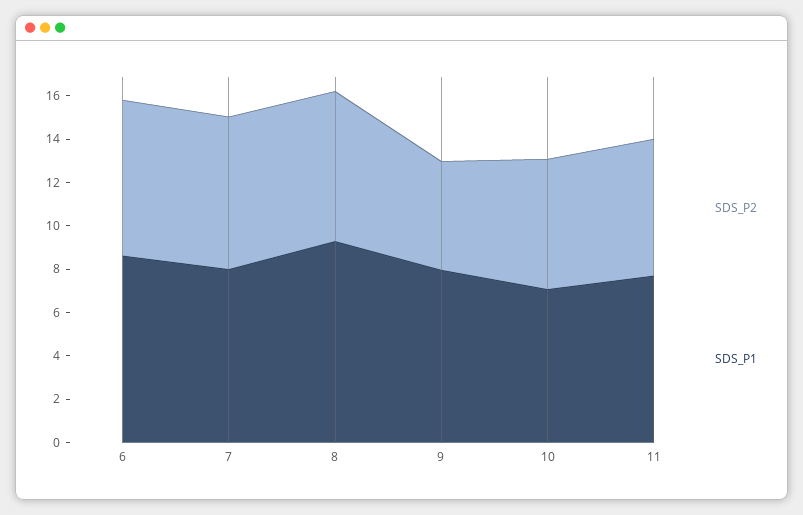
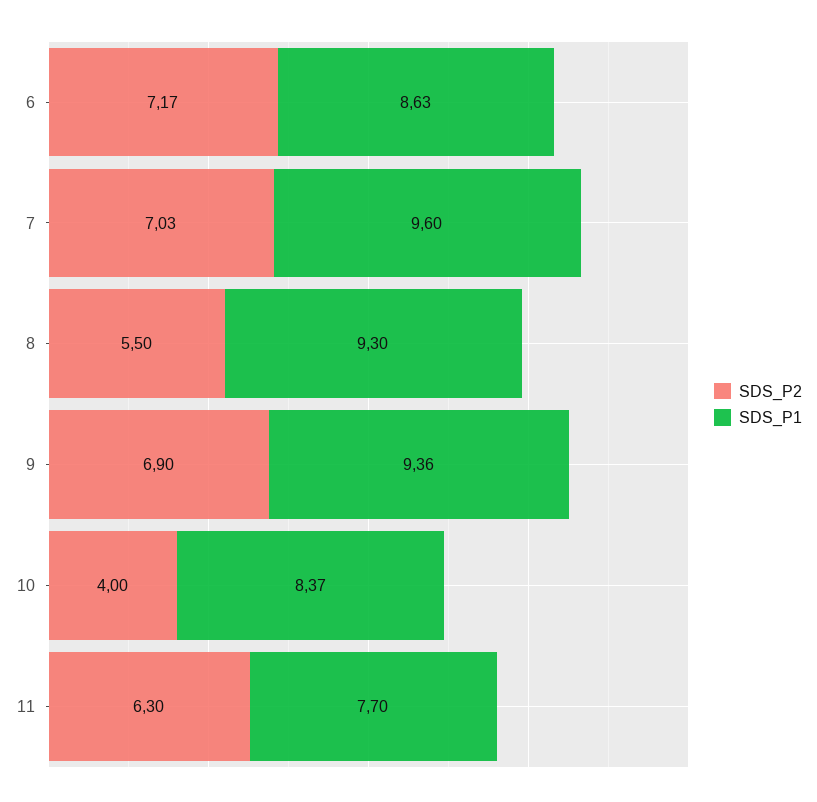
SDS_P1, 7: 8 -> 9.6
SDS_P2, 8: 7 -> 5.5
SDS_P2, 9: 5 -> 6.9
SDS_P1, 9: 8 -> 9.36
SDS_P2, 10: 6 -> 4
SDS_P1, 10: 7 -> 8.37

